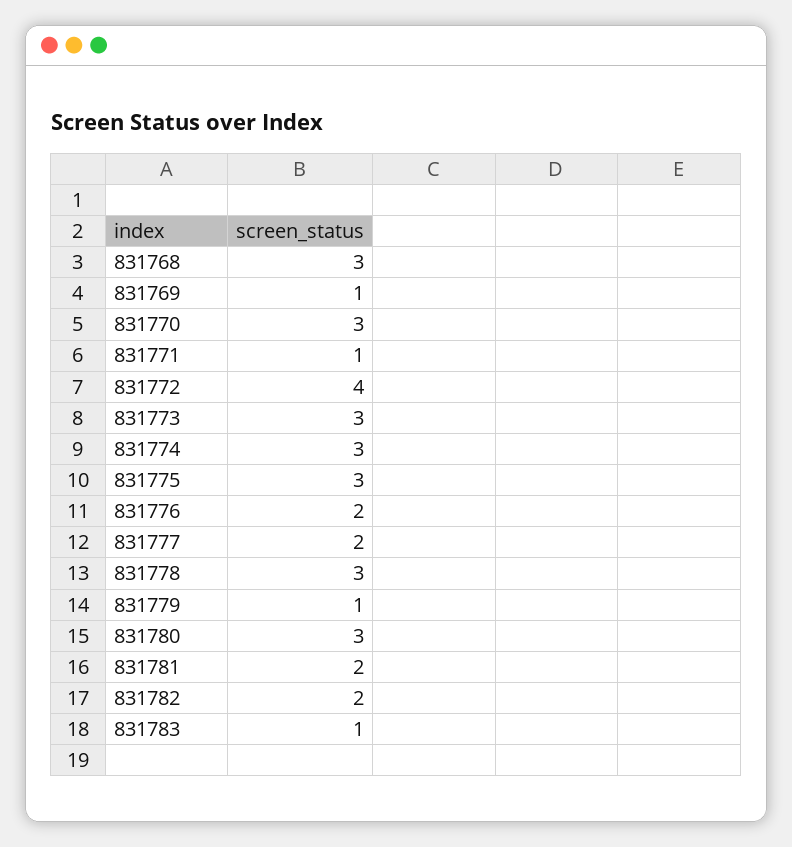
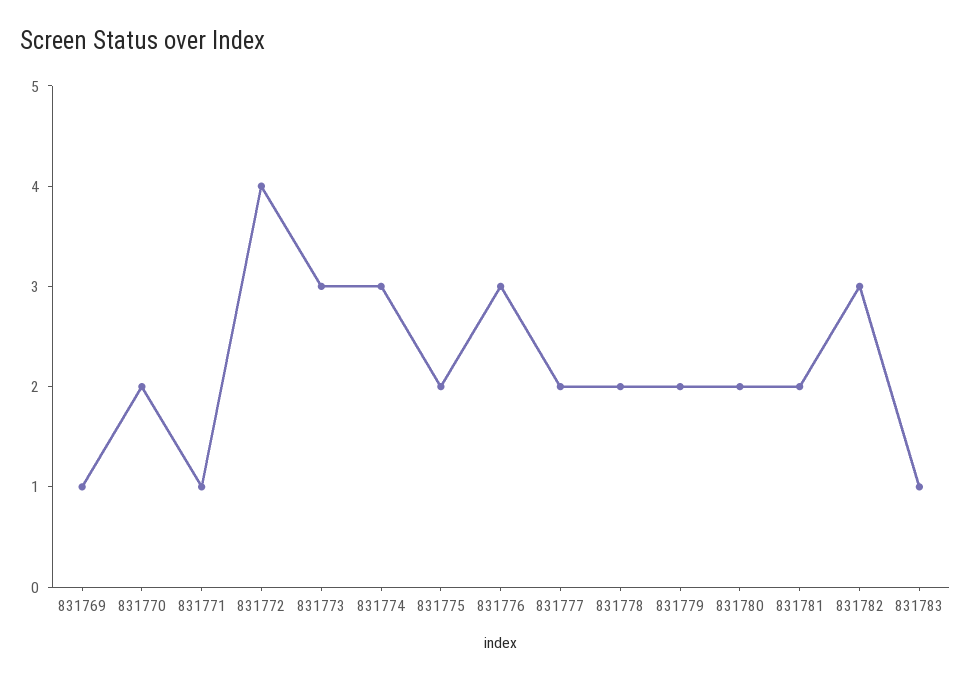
831768: 3 -> none
831770: 3 -> 2
831775: 3 -> 2
831776: 2 -> 3
831778: 3 -> 2
831779: 1 -> 2
831780: 3 -> 2
831782: 2 -> 3

